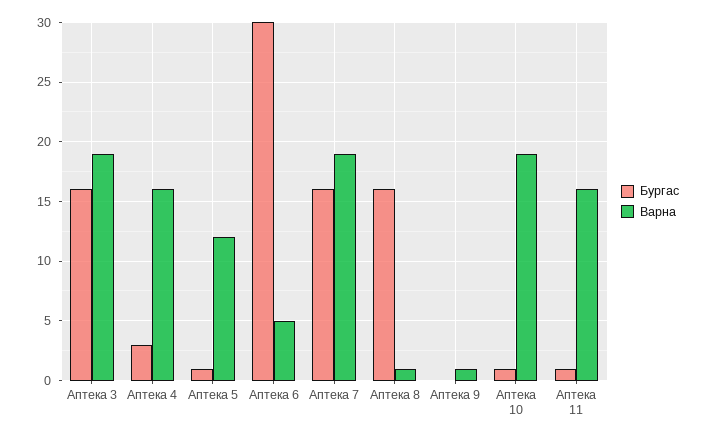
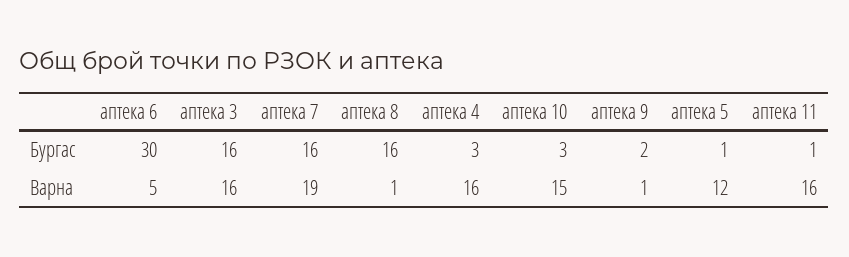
Варна, Аптека 3: 19 -> 16
Бургас, Аптека 9: 0 -> 2
Бургас, Аптека 10: 1 -> 3
Варна, Аптека 10: 19 -> 15

